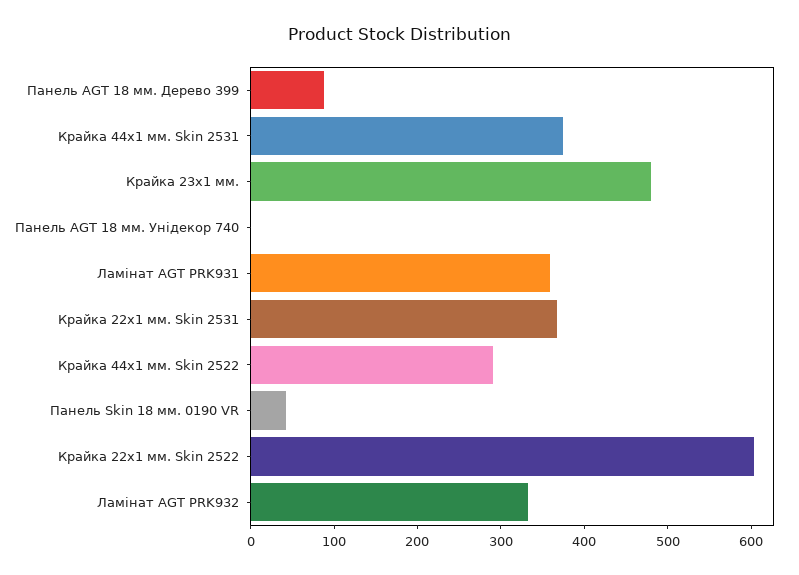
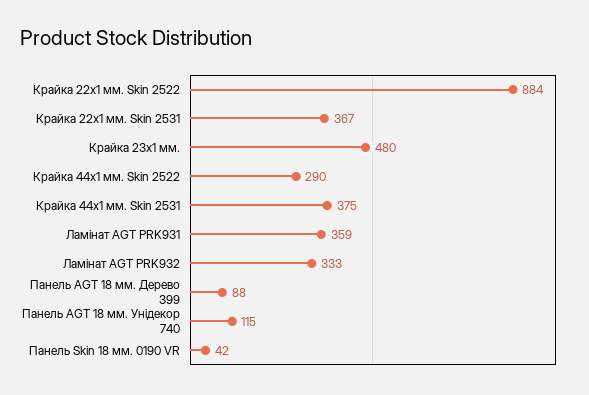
Панель AGT 18 мм. Унідекор 740: 0 -> 115
Крайка 22x1 мм. Skin 2522: 600 -> 884

